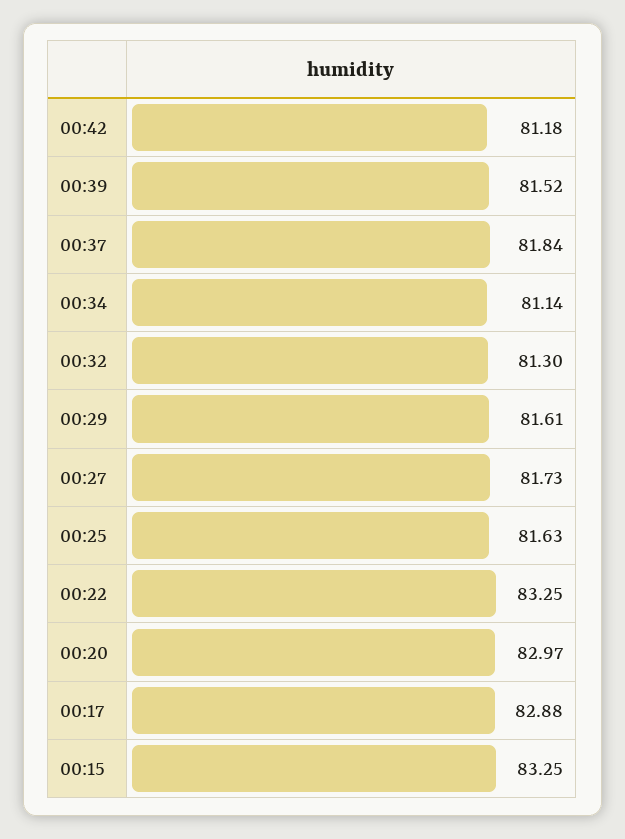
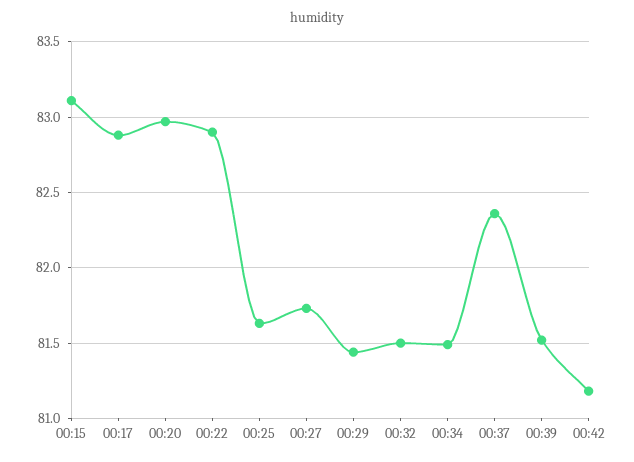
00:37: 81.84 -> 82.35
00:34: 81.14 -> 81.5
00:32: 81.3 -> 81.5
00:29: 81.61 -> 81.45
00:22: 83.25 -> 82.9
00:15: 83.25 -> 83.1

